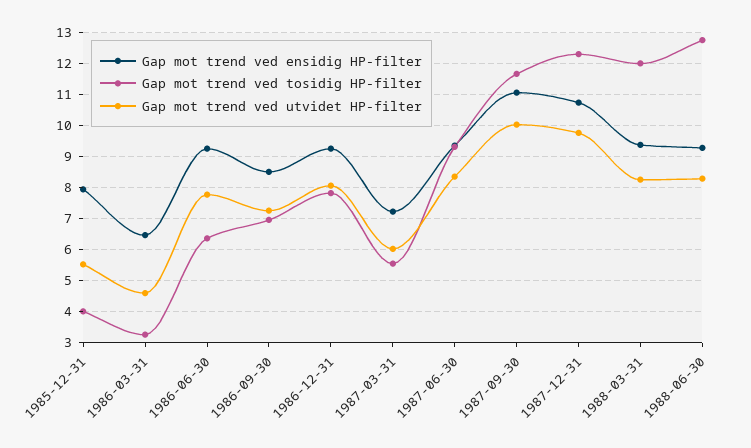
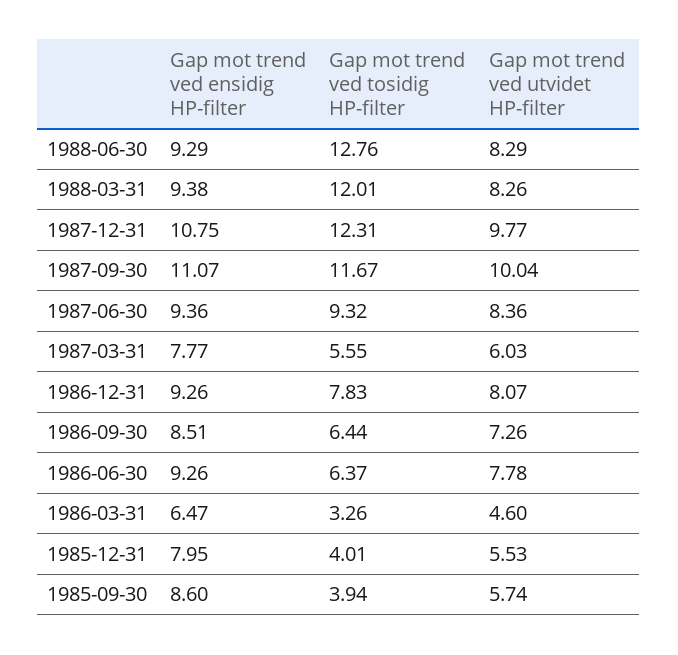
Gap mot trend ved tosidig HP-filter, 1986-09-30: 7 -> 6.44
Gap mot trend ved ensidig HP-filter, 1987-03-31: 7.2 -> 7.77
Gap mot trend ved ensidig HP-filter, 1985-09-30: none -> 8.6
Gap mot trend ved tosidig HP-filter, 1985-09-30: none -> 3.94
Gap mot trend ved utvidet HP-filter, 1985-09-30: none -> 5.74

